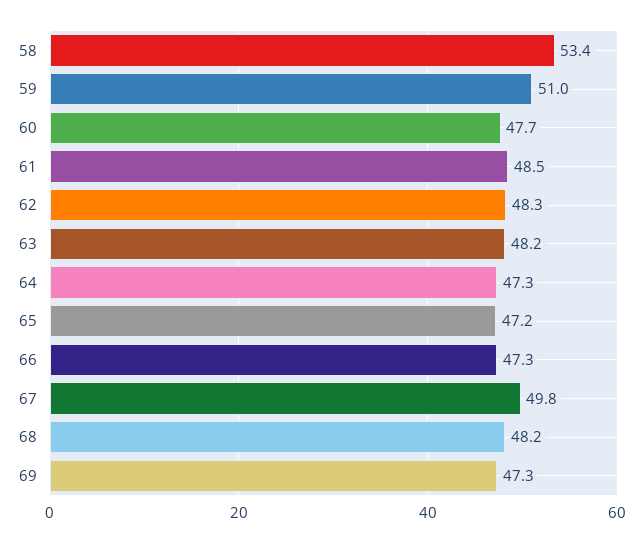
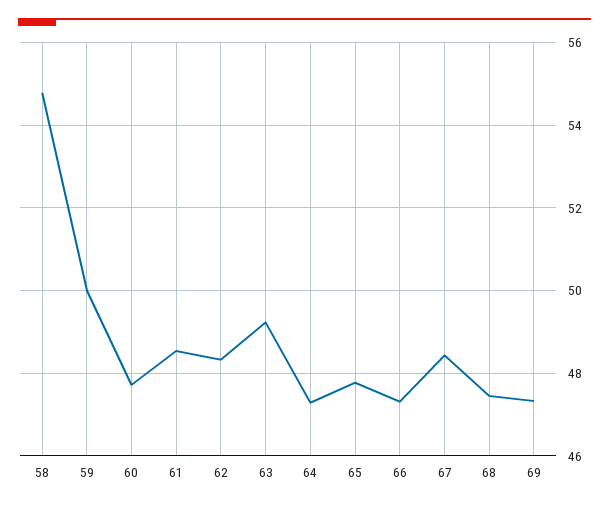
58: 53.4 -> 54.8
59: 51 -> 50
63: 48.2 -> 49.2
65: 47.2 -> 47.8
67: 49.8 -> 48.4
68: 48.2 -> 47.4

